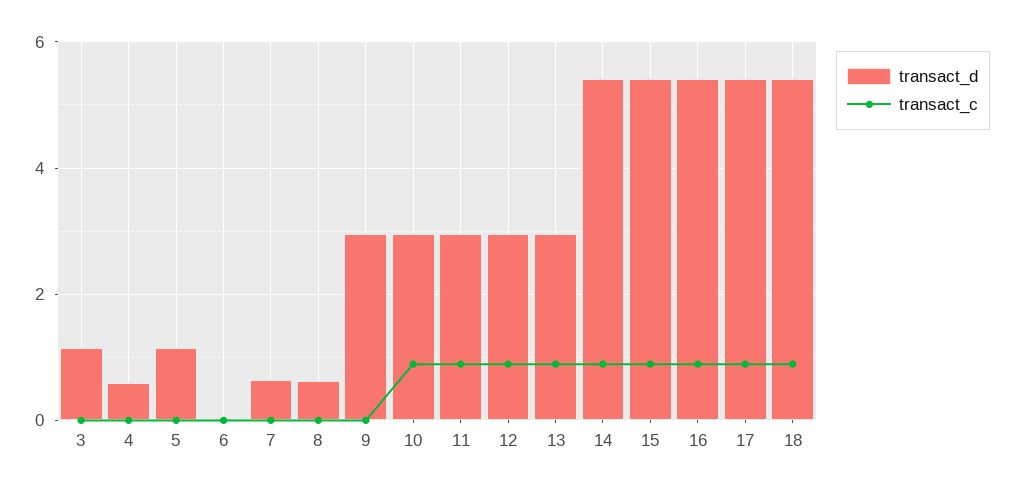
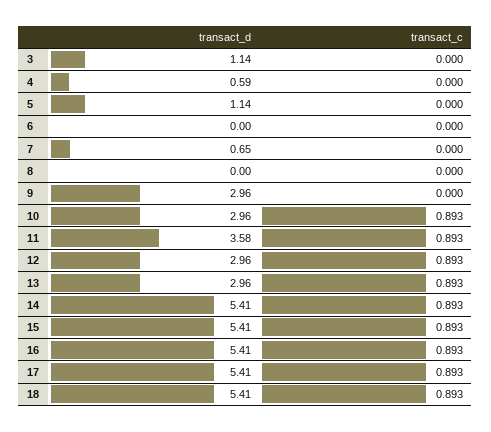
transact_d, 8: 0.6 -> 0
transact_d, 11: 3 -> 3.58

